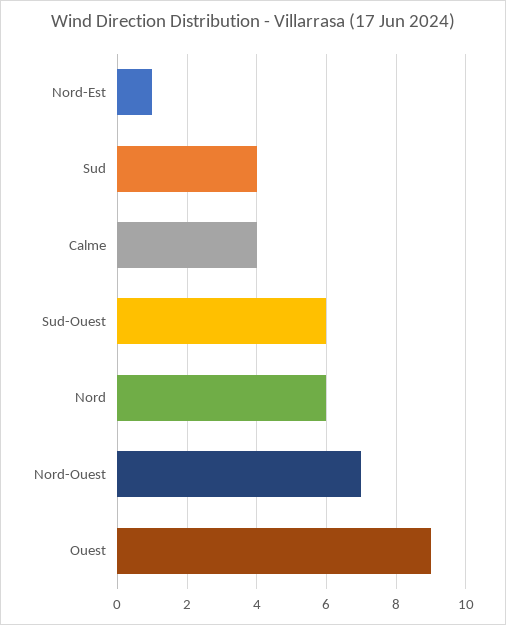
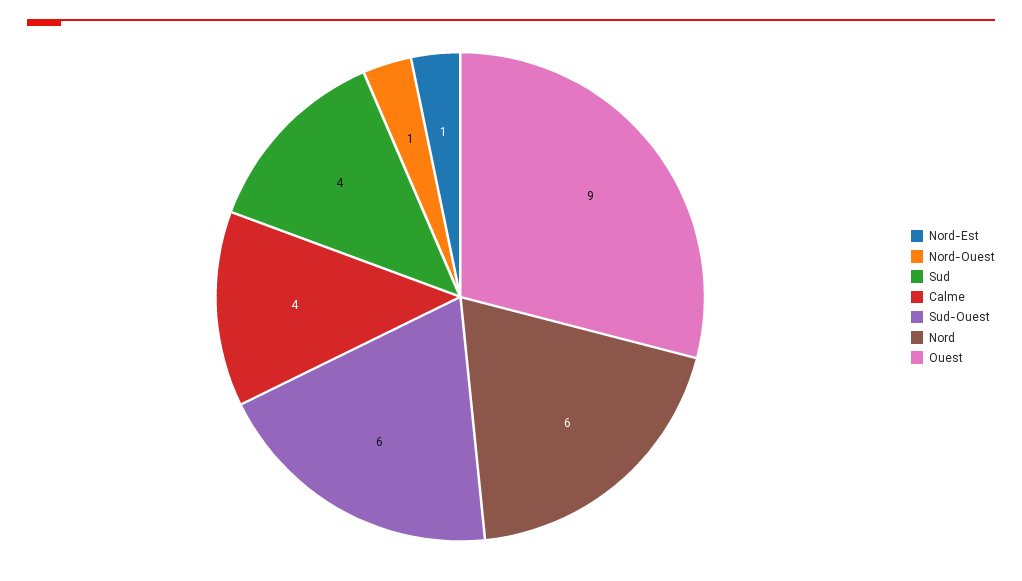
Nord-Ouest: 7 -> 1

